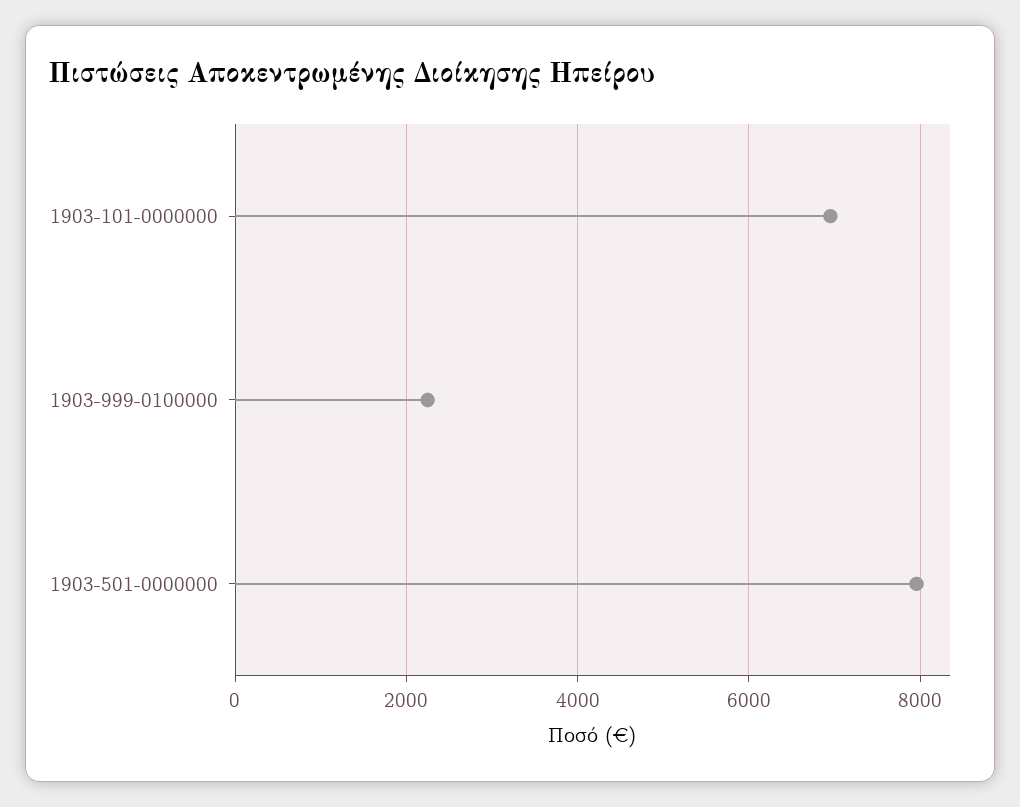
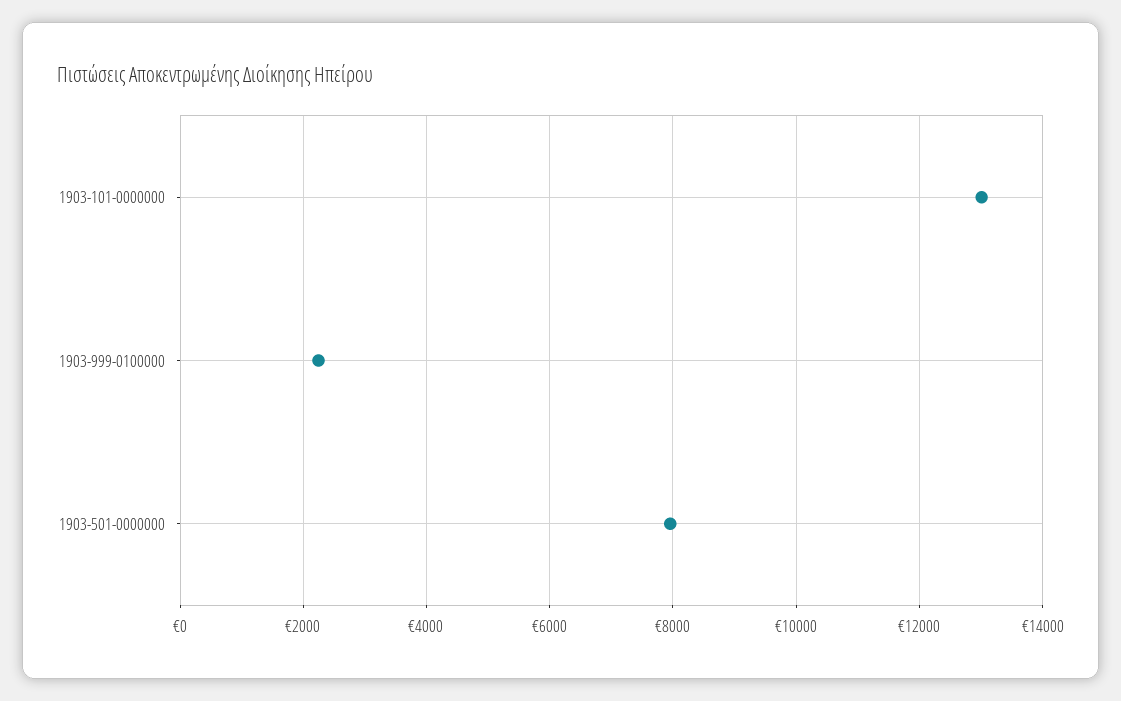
1903-101-0000000: 7000 -> 13000

